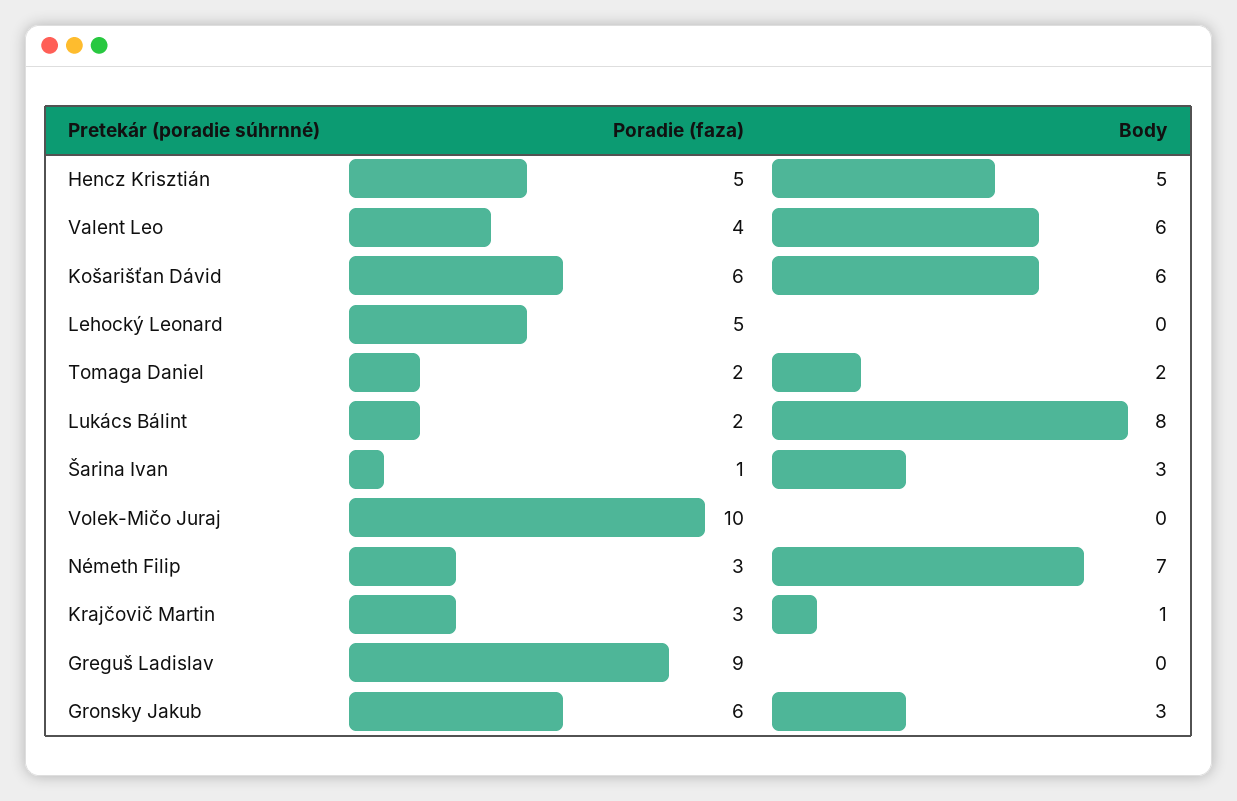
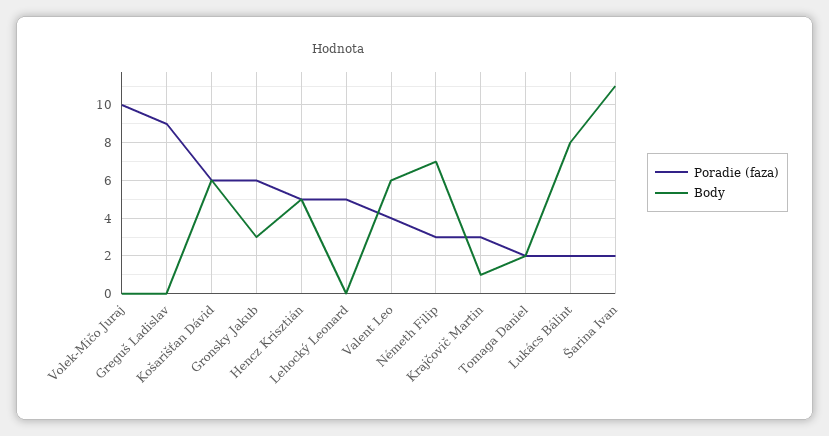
Poradie (faza), Šarina Ivan: 1 -> 2
Body, Šarina Ivan: 3 -> 11

